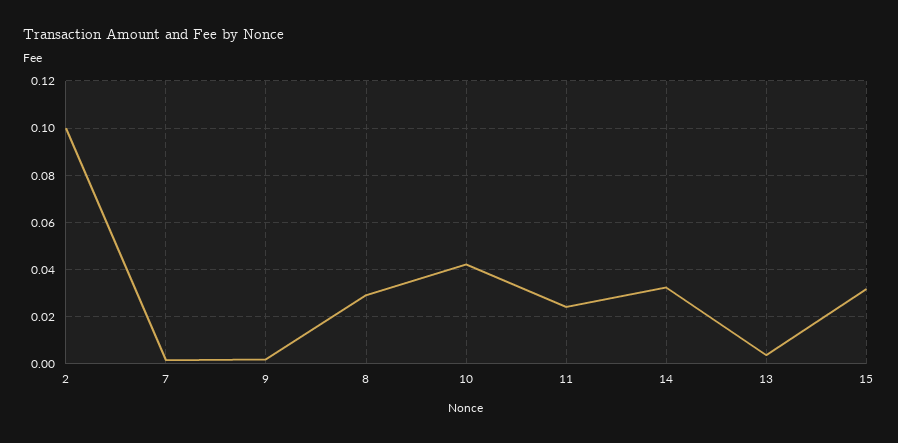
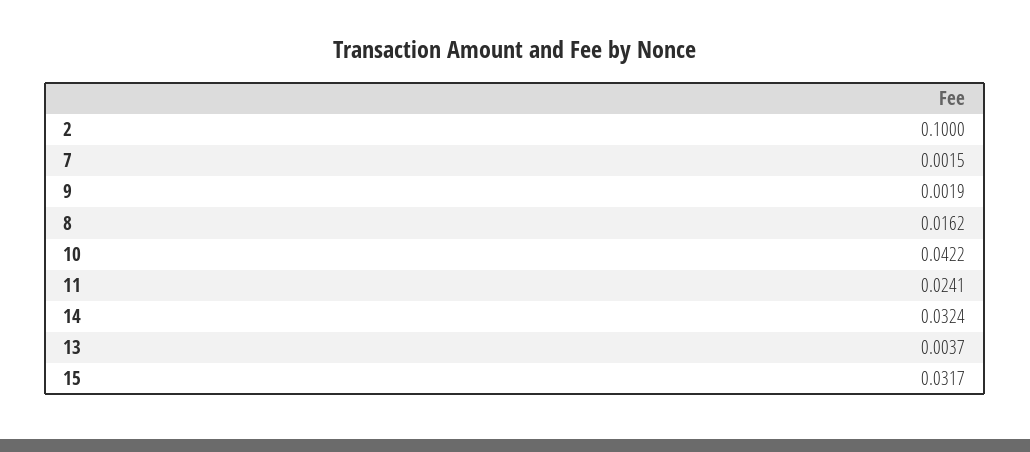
8: 0.03 -> 0.0162

